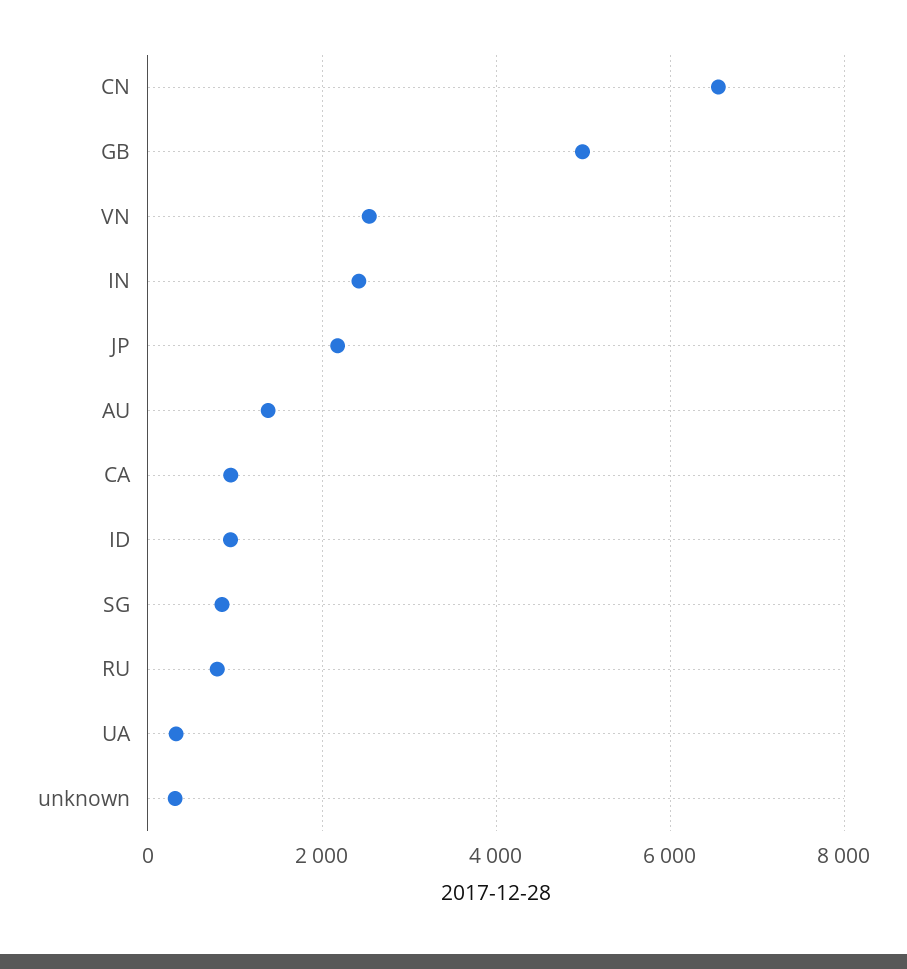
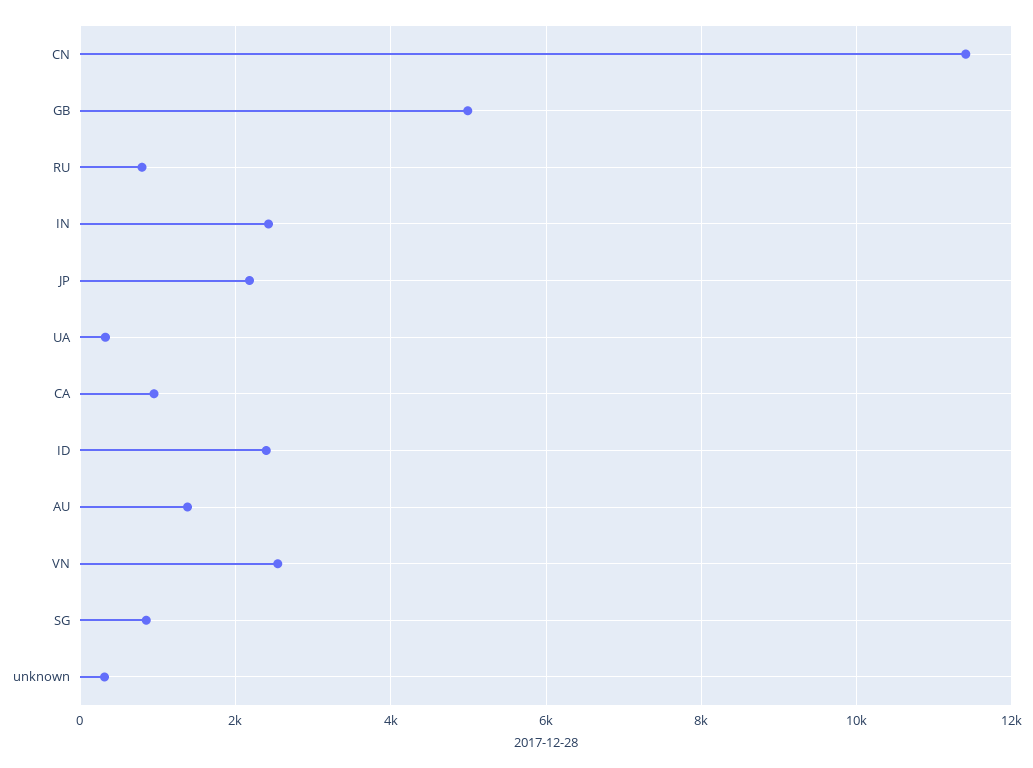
CN: 6600 -> 11400
ID: 1000 -> 2400

